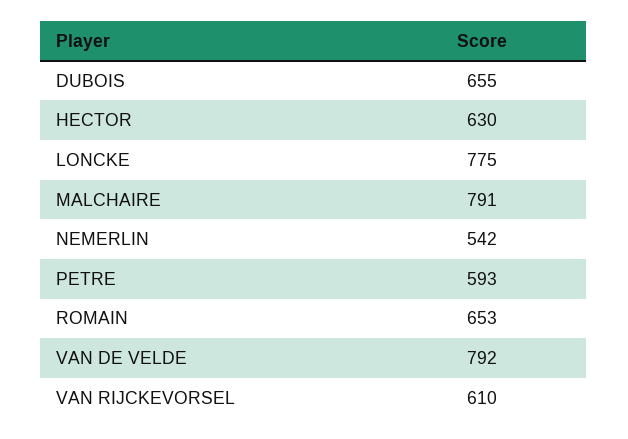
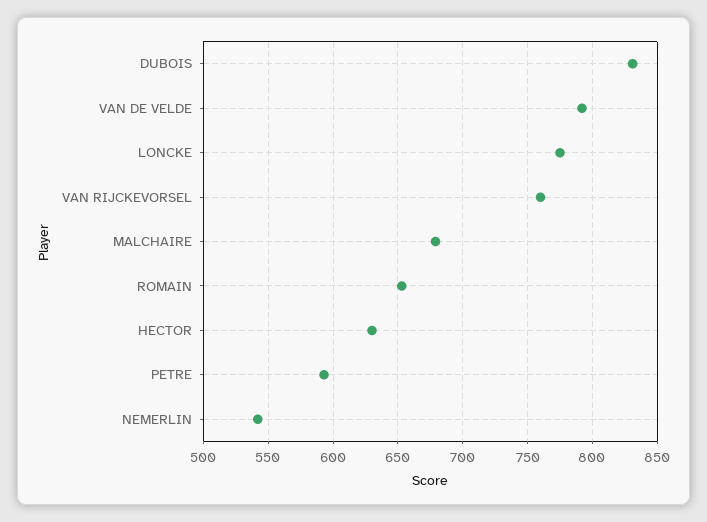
DUBOIS: 655 -> 830
MALCHAIRE: 791 -> 680
VAN RIJCKEVORSEL: 610 -> 760

